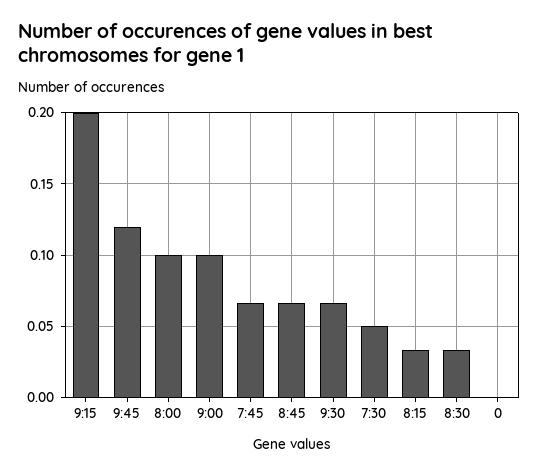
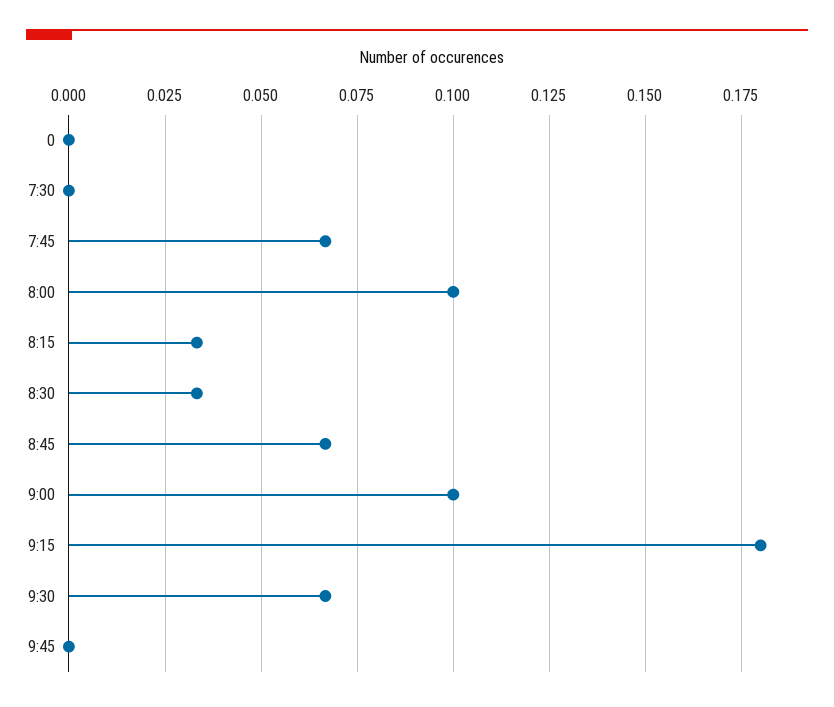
9:15: 0.2 -> 0.18
9:45: 0.12 -> 0
7:30: 0.05 -> 0

